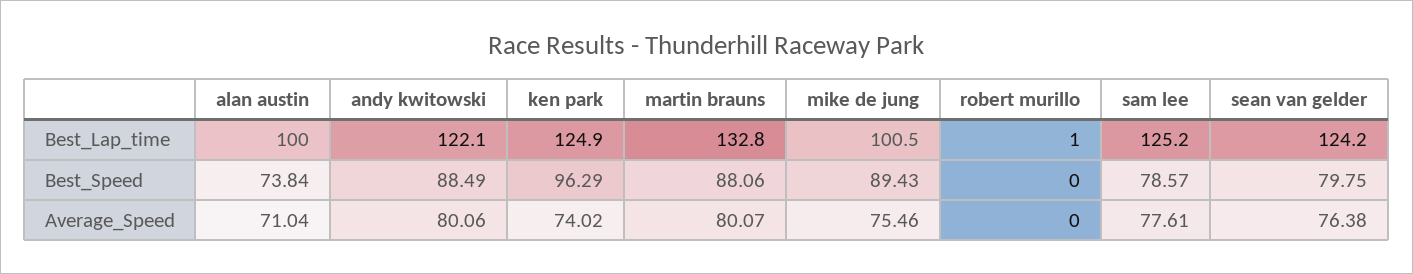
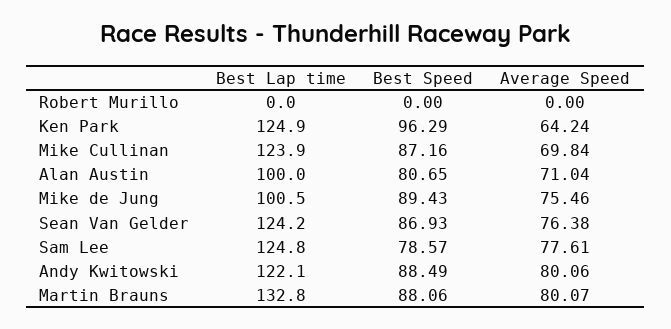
robert murillo, Best_Lap_time: 1 -> 0
sam lee, Best_Lap_time: 125.2 -> 124.8
alan austin, Best_Speed: 73.84 -> 80.65
sean van gelder, Best_Speed: 79.75 -> 86.93
ken park, Average_Speed: 74.02 -> 64.24
Mike Cullinan, Best_Lap_time: none -> 123.9
Mike Cullinan, Best_Speed: none -> 87.16
Mike Cullinan, Average_Speed: none -> 69.84

